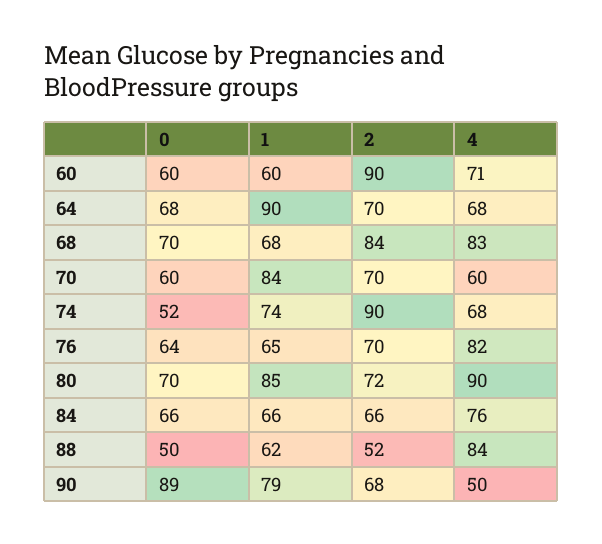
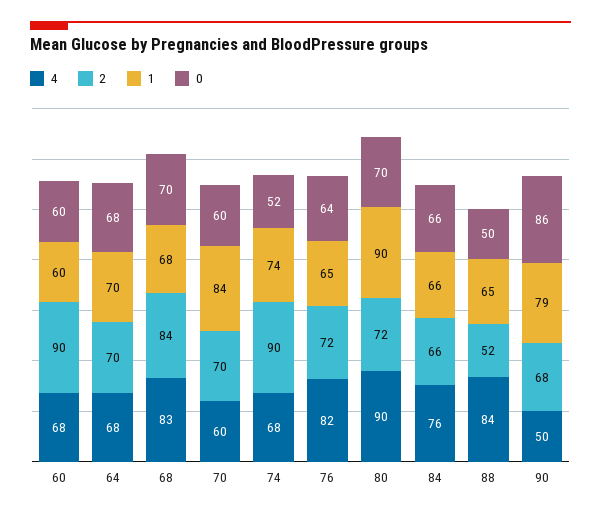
4, 60: 71 -> 68
1, 64: 90 -> 70
2, 76: 70 -> 72
1, 80: 85 -> 90
1, 88: 62 -> 65
0, 90: 89 -> 86

